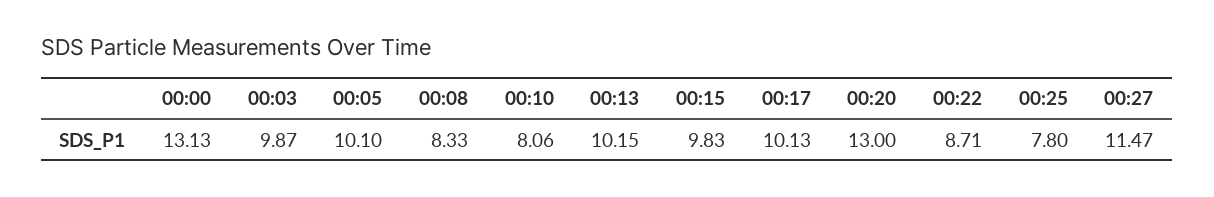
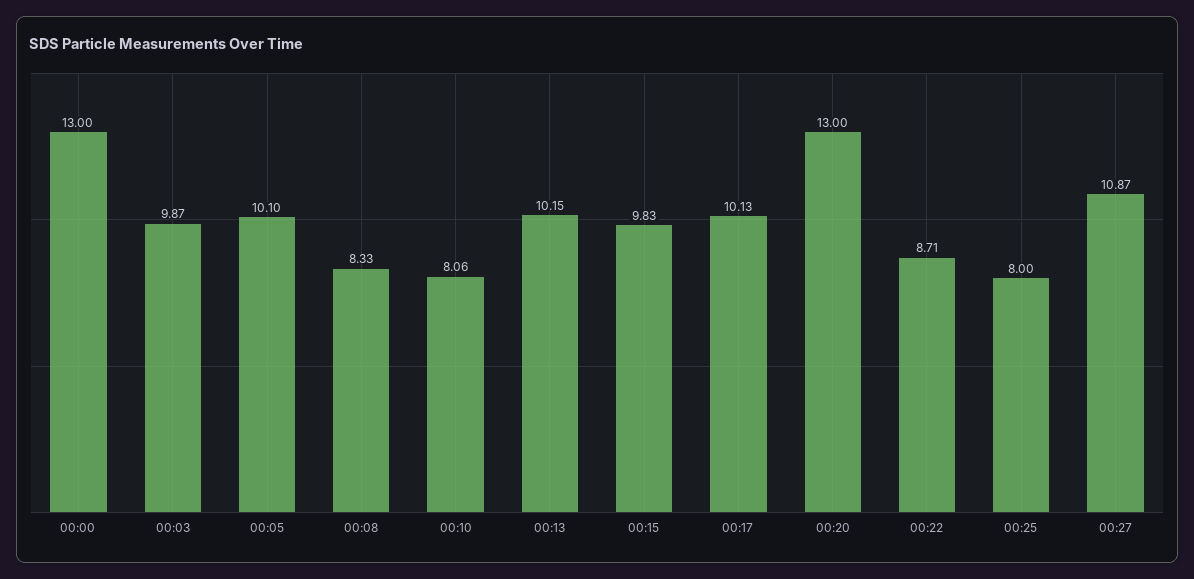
00:00: 13.13 -> 13
00:25: 7.8 -> 8
00:27: 11.47 -> 10.87

